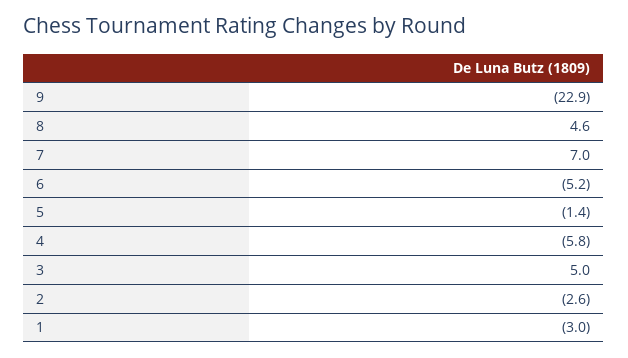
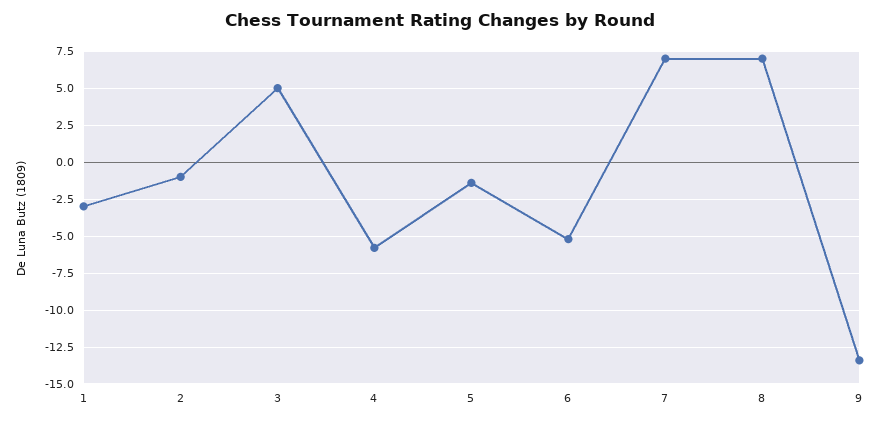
9: -22.9 -> -13.5
8: 4.6 -> 7
2: -2.6 -> -1

